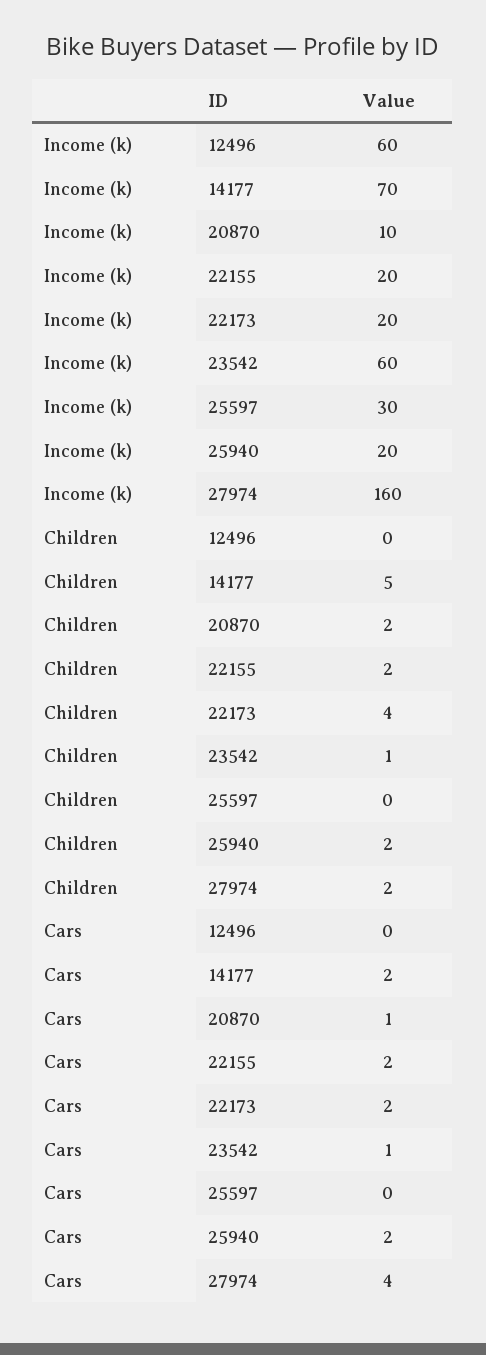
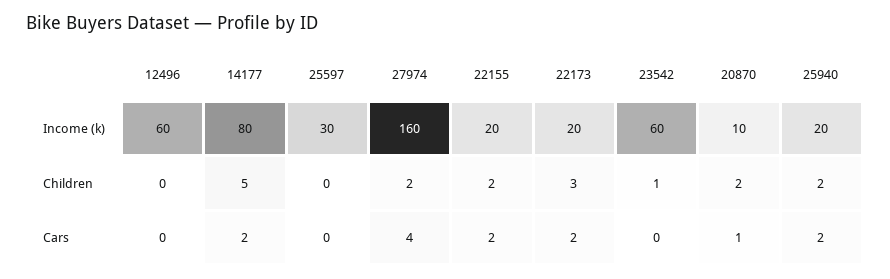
Income (k), 14177: 70 -> 80
Children, 22173: 4 -> 3
Cars, 23542: 1 -> 0

